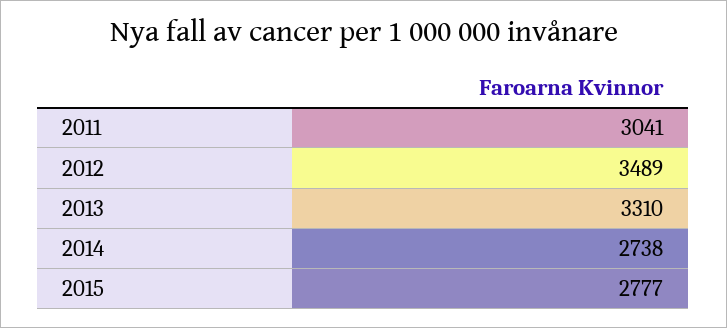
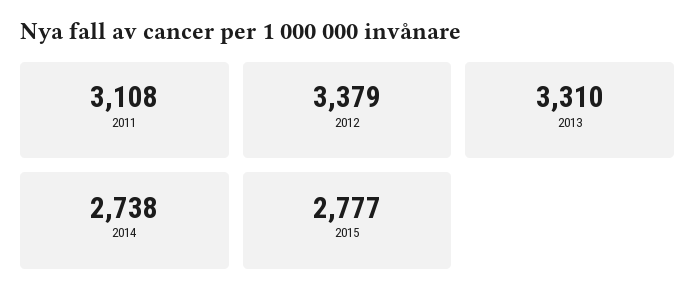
2011: 3041 -> 3108
2012: 3489 -> 3379

